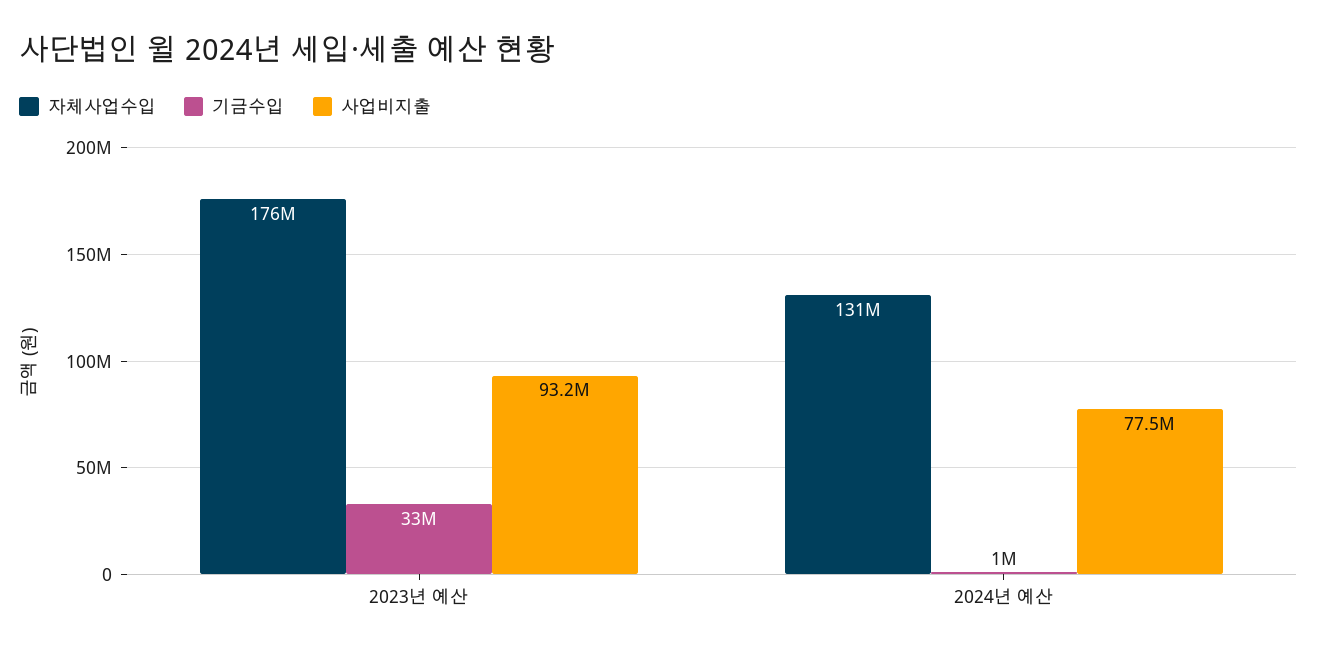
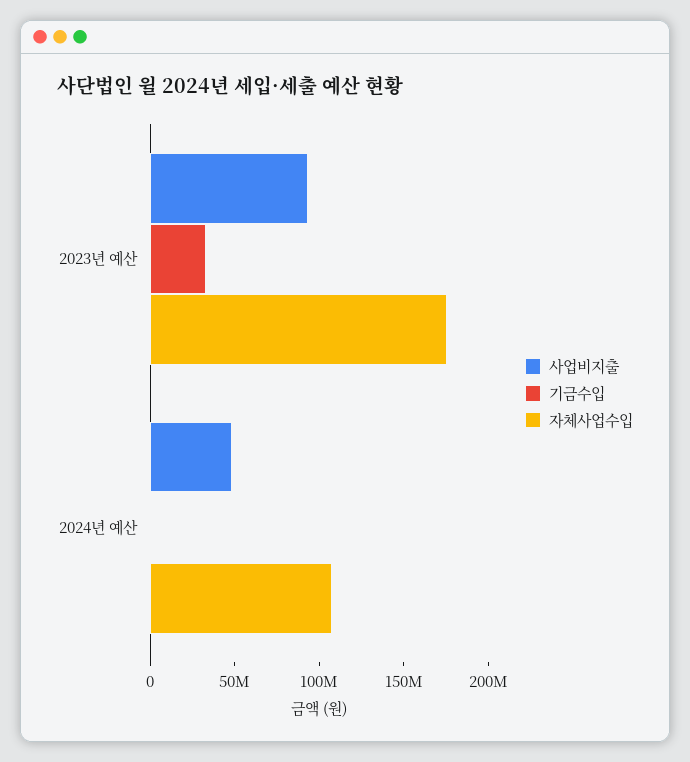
자체사업수입, 2024년 예산: 131000000 -> 110000000
사업비지출, 2024년 예산: 77500000 -> 50000000

